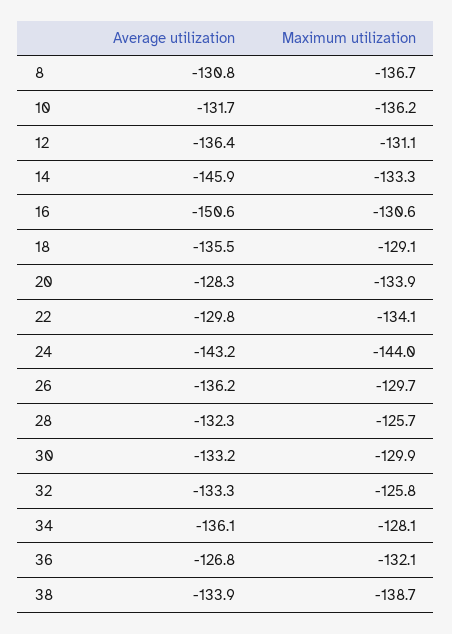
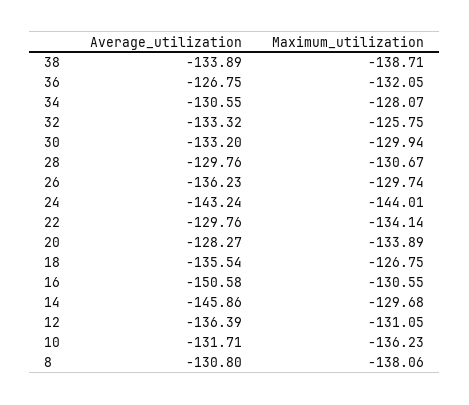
Maximum utilization, 8: -136.7 -> -138.06
Maximum utilization, 14: -133.3 -> -129.68
Maximum utilization, 18: -129.1 -> -126.75
Average utilization, 28: -132.3 -> -129.76
Maximum utilization, 28: -125.7 -> -130.67
Average utilization, 34: -136.1 -> -130.55

